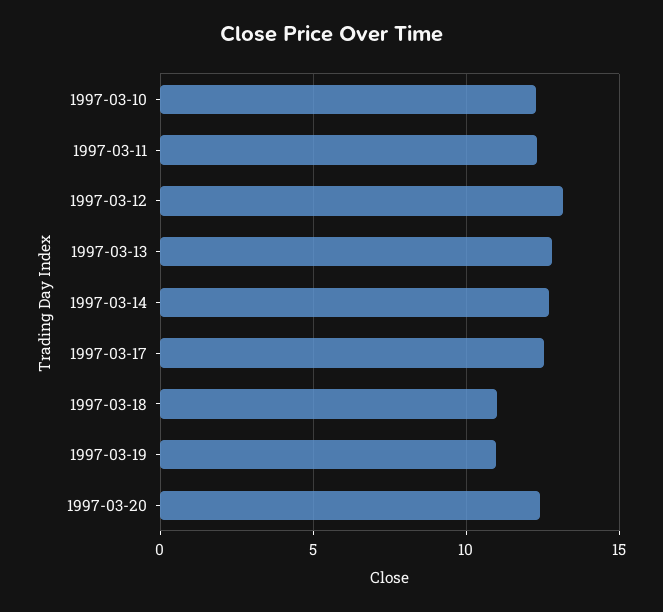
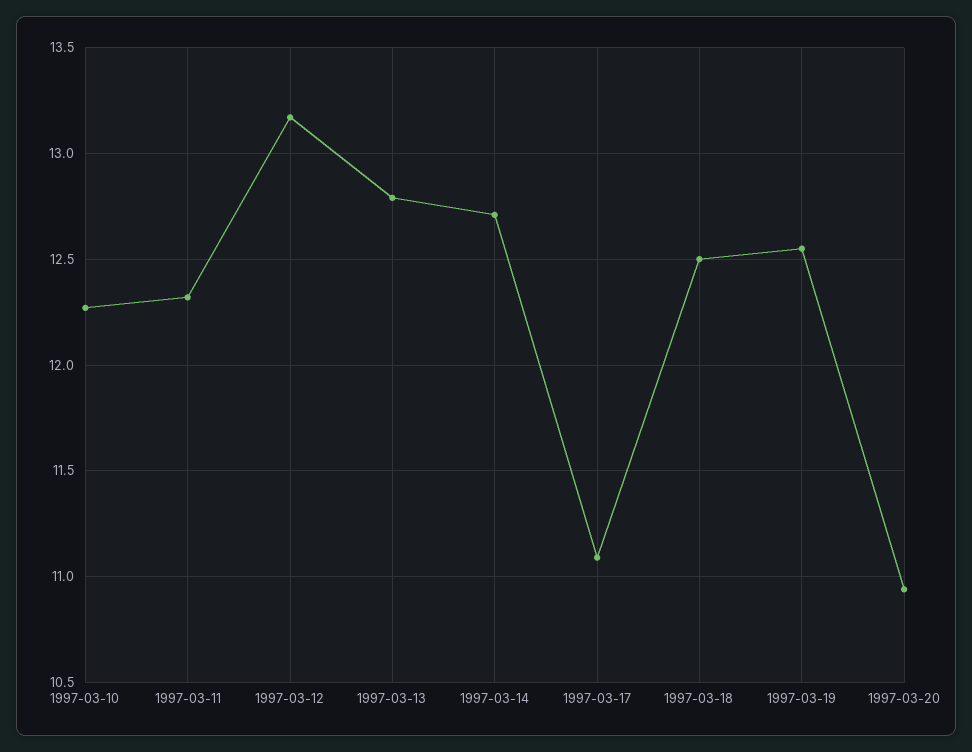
1997-03-17: 12.5 -> 11.1
1997-03-18: 11 -> 12.5
1997-03-19: 11 -> 12.55
1997-03-20: 12.5 -> 10.95

